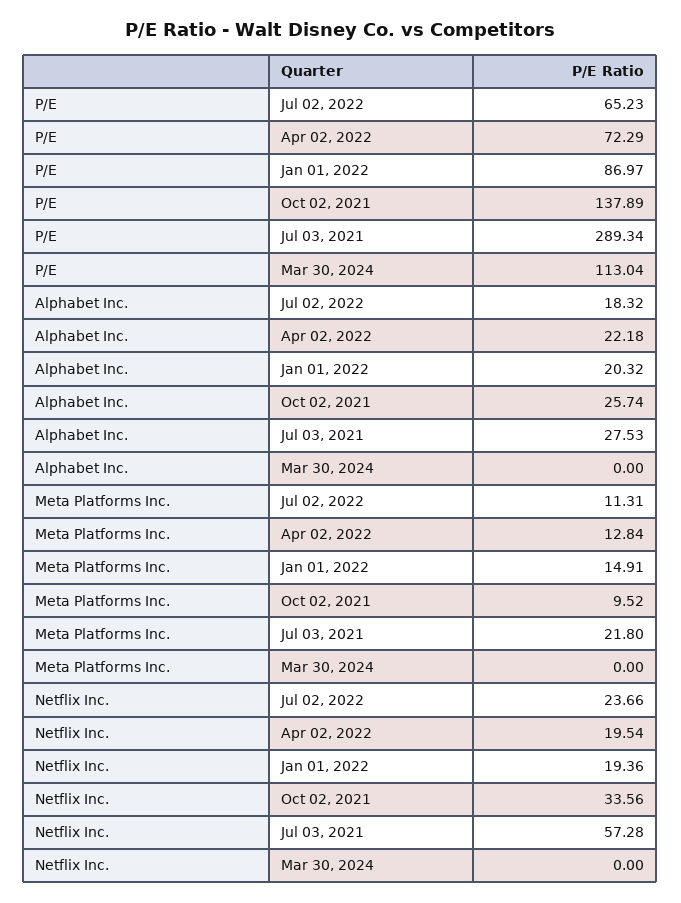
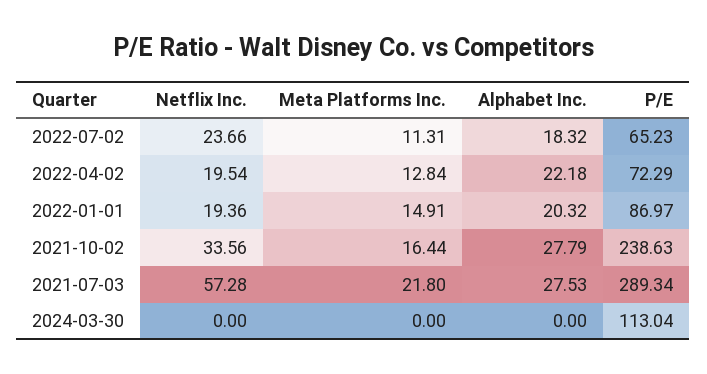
P/E, Oct 02, 2021: 137.89 -> 238.63
Alphabet Inc., Oct 02, 2021: 25.74 -> 27.79
Meta Platforms Inc., Oct 02, 2021: 9.52 -> 16.44

